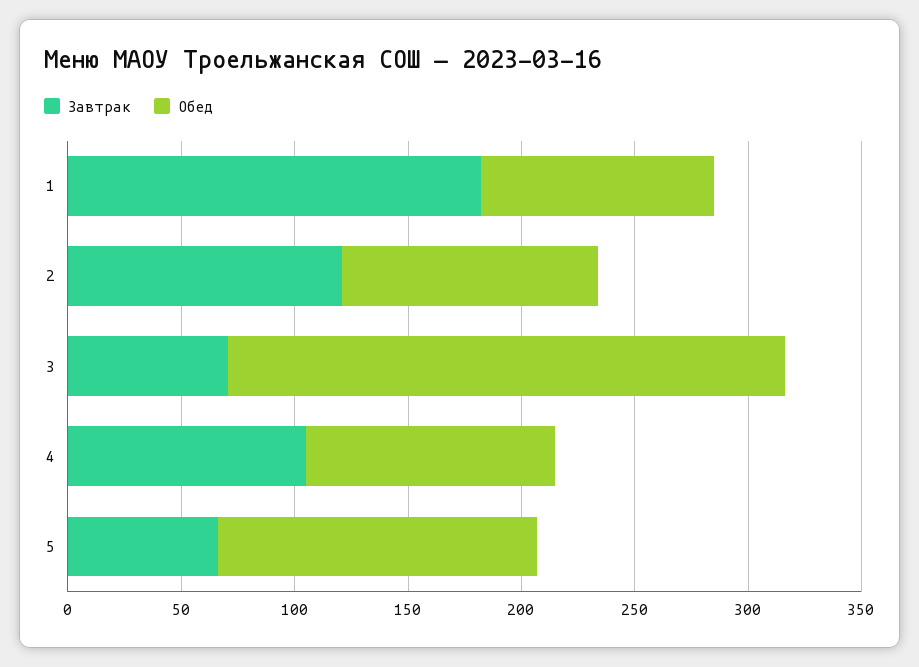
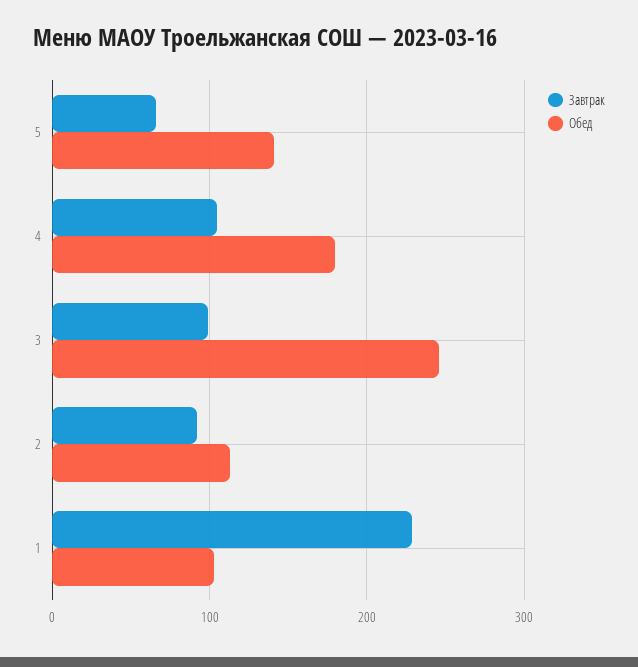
Завтрак, 1: 180 -> 230
Завтрак, 2: 120 -> 90
Завтрак, 3: 70 -> 100
Обед, 4: 110 -> 180

